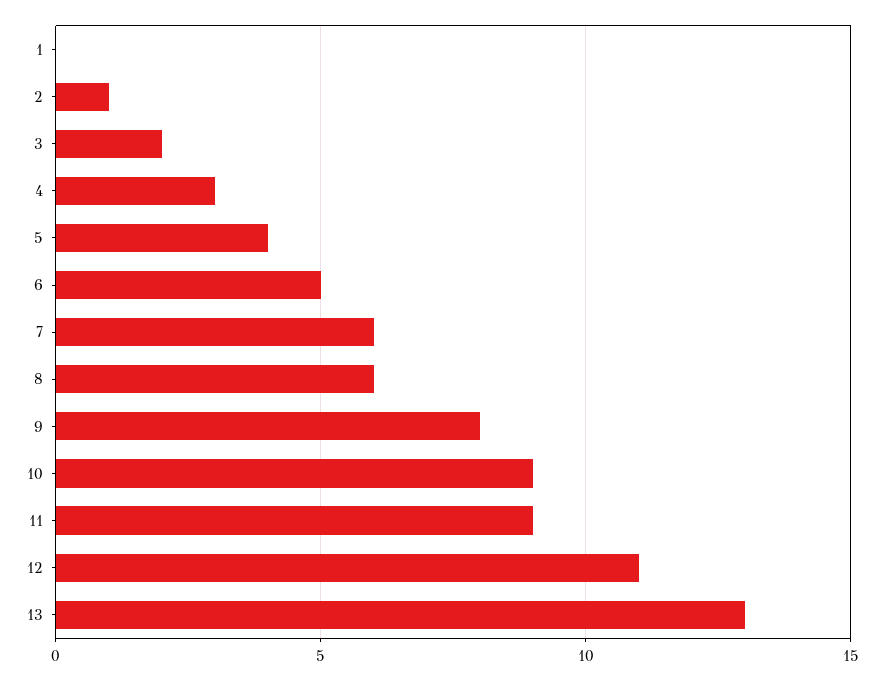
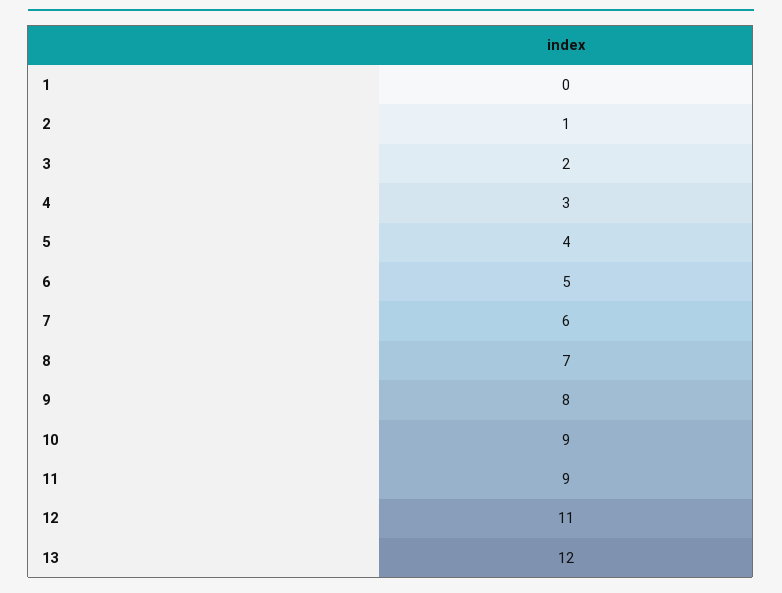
8: 6 -> 7
13: 13 -> 12

